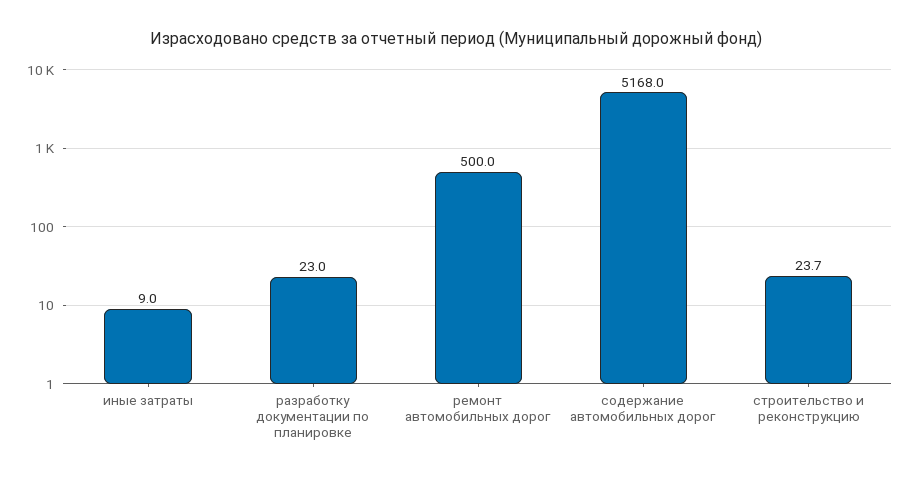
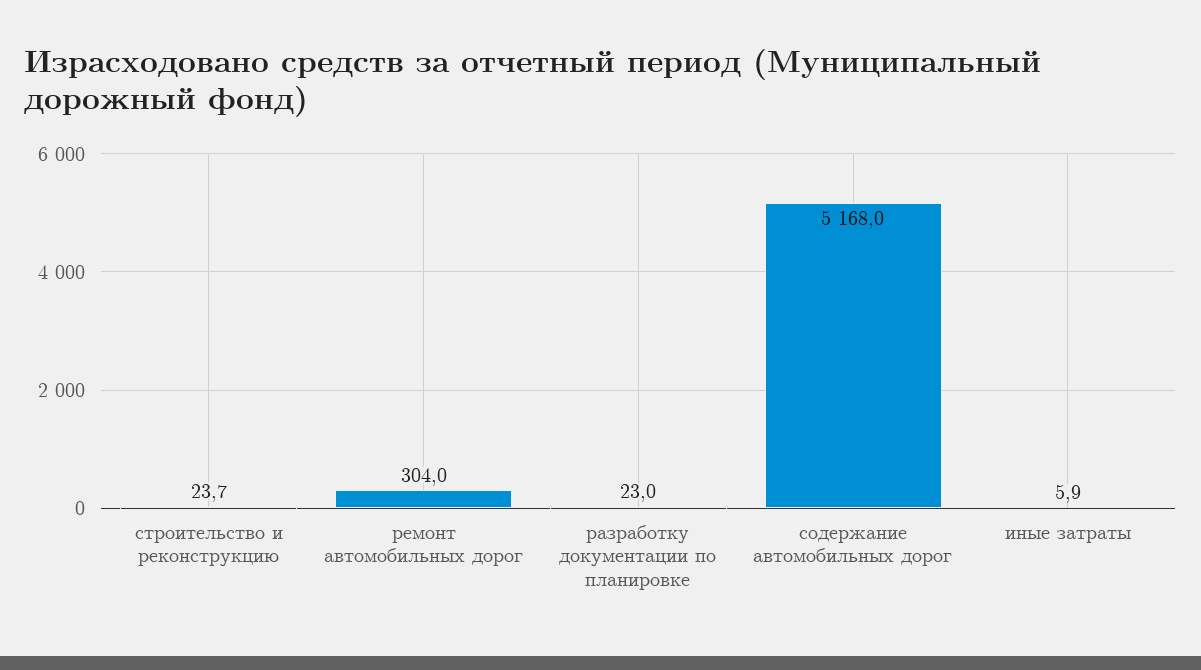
иные затраты: 9 -> 5.9
ремонт автомобильных дорог: 500 -> 304

